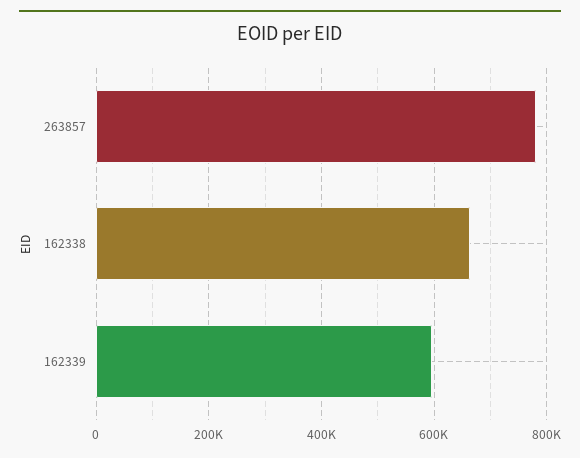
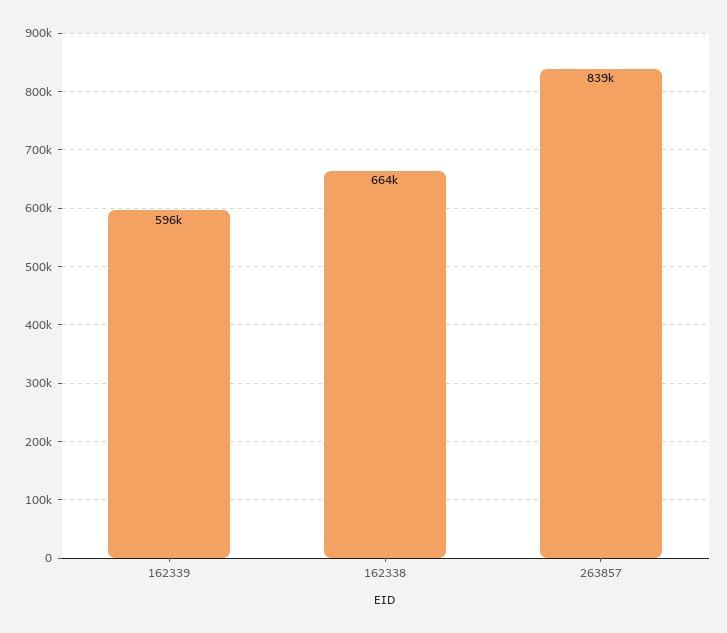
263857: 780000 -> 839000

